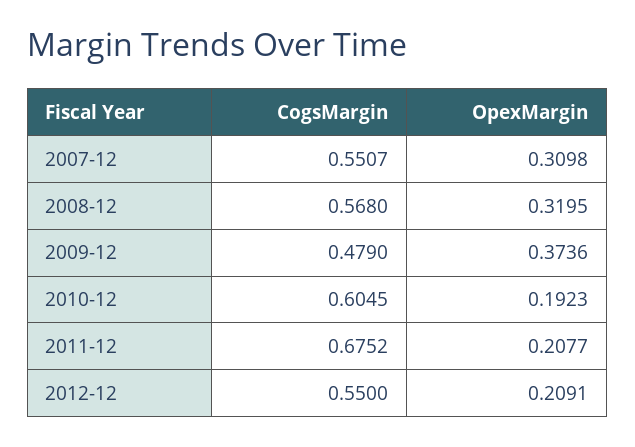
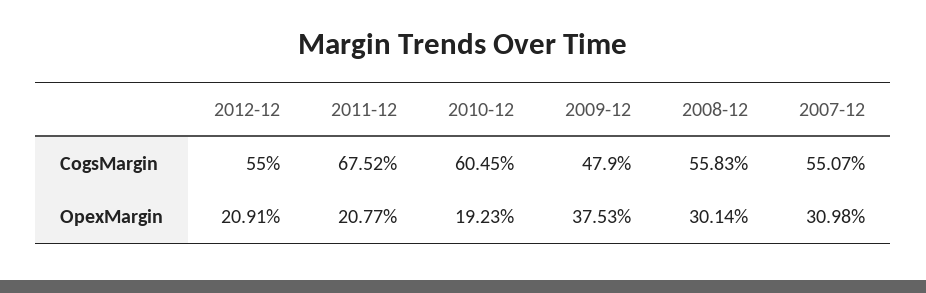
CogsMargin, 2008-12: 0.568 -> 0.5583
OpexMargin, 2008-12: 0.3195 -> 0.3014
OpexMargin, 2009-12: 0.3736 -> 0.3753

